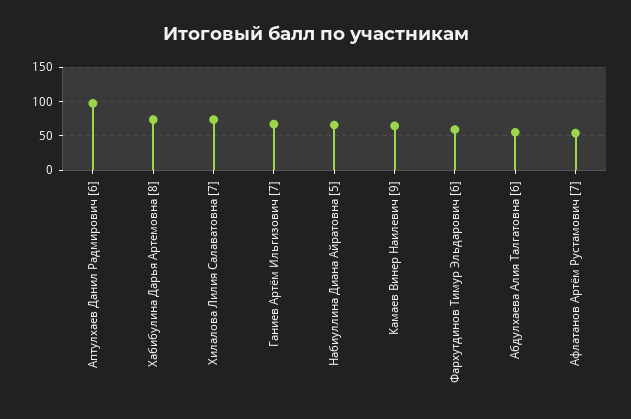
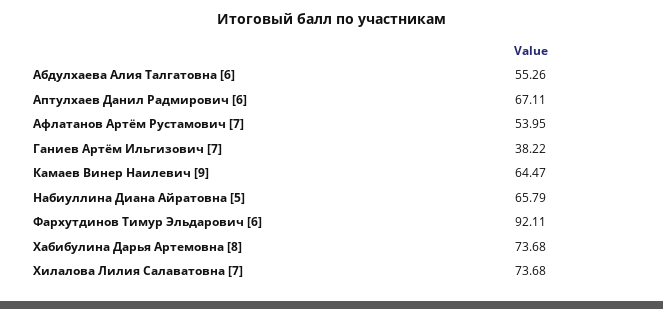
Аптулхаев Данил Радмирович [6]: 100 -> 67.11
Ганиев Артём Ильгизович [7]: 70 -> 38.22
Фархутдинов Тимур Эльдарович [6]: 60 -> 92.11

